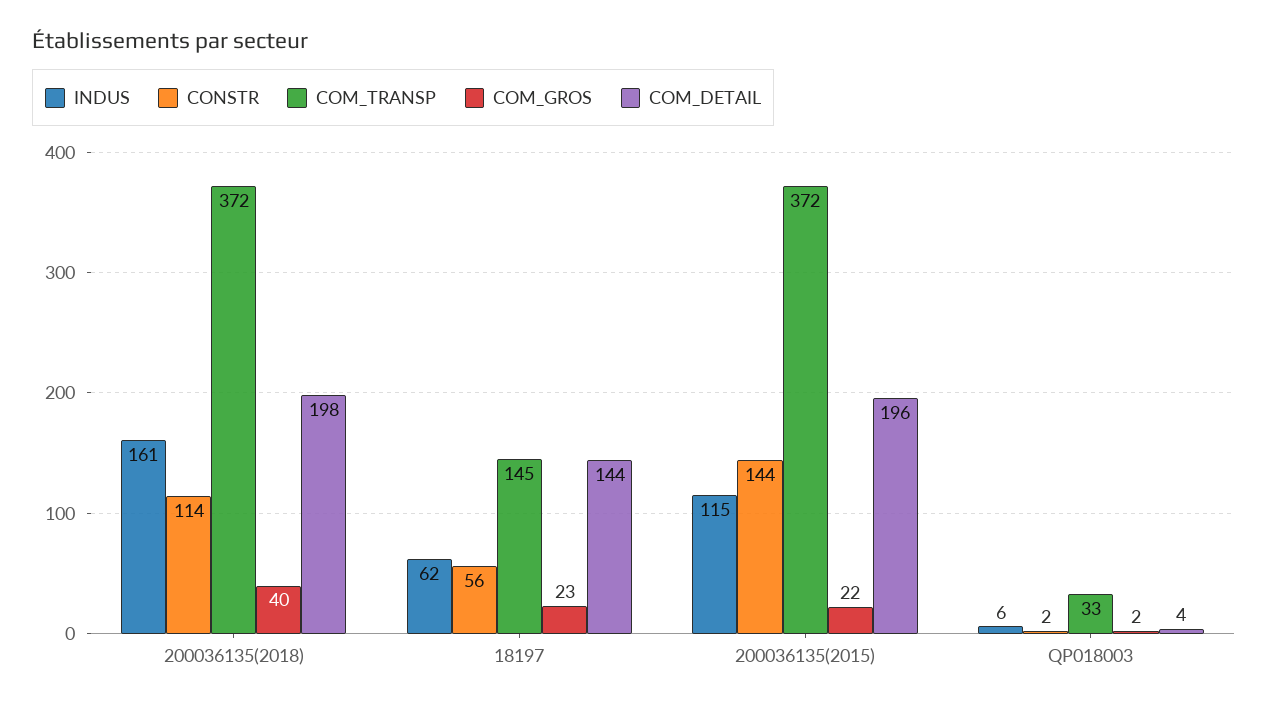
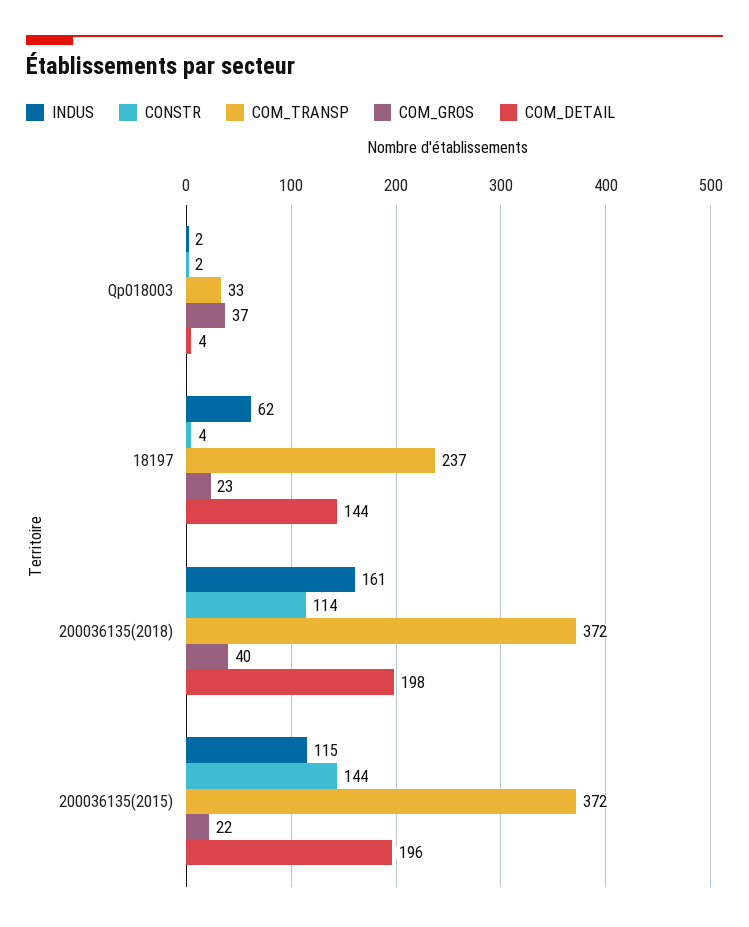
CONSTR, 18197: 56 -> 4
COM_TRANSP, 18197: 145 -> 237
INDUS, QP018003: 6 -> 2
COM_GROS, QP018003: 2 -> 37

